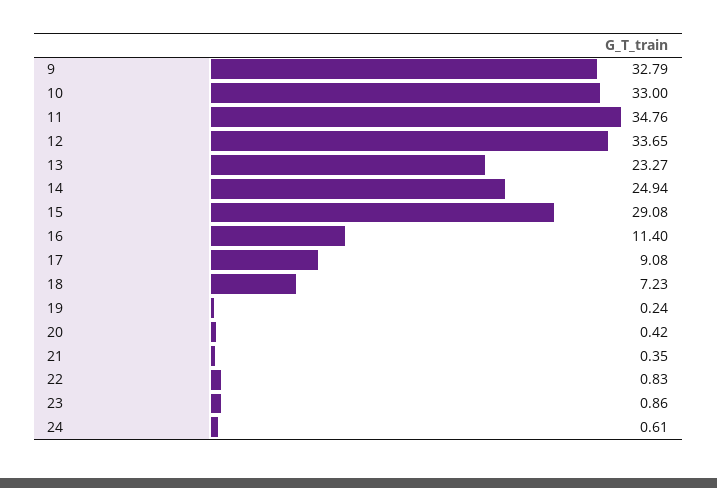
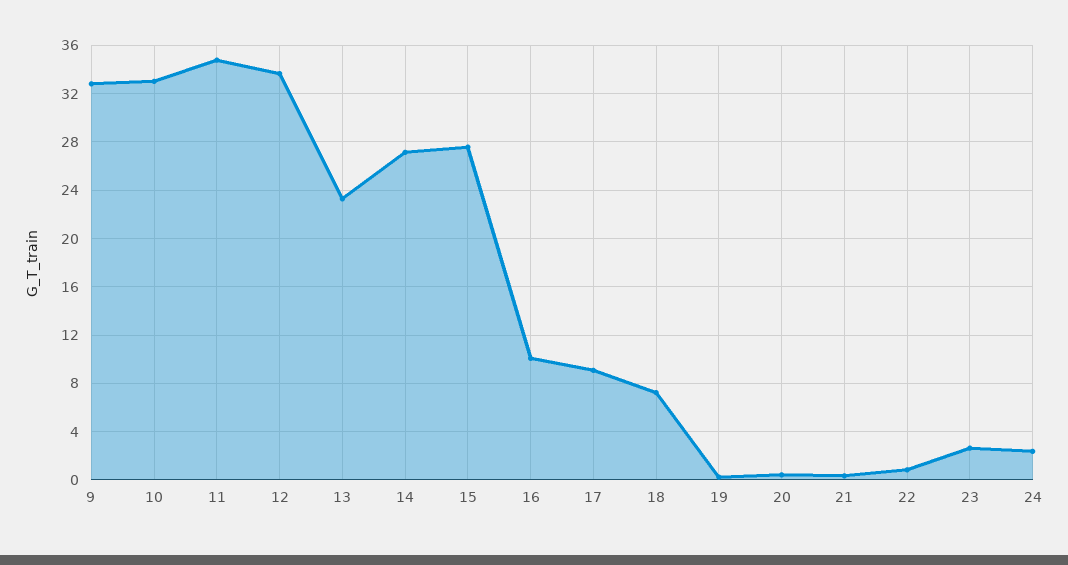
14: 24.94 -> 27
15: 29.08 -> 27.5
16: 11.4 -> 10
23: 0.86 -> 2.5
24: 0.61 -> 2.5

